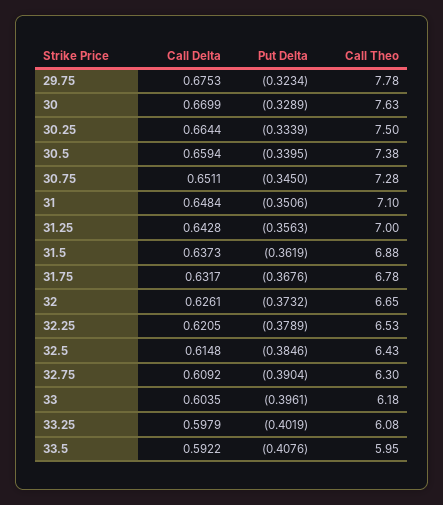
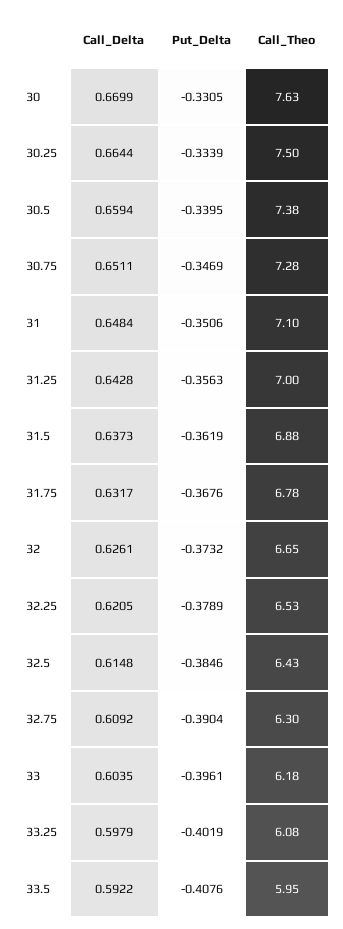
Call Delta, 29.75: 0.6753 -> none
Put Delta, 29.75: -0.3234 -> none
Call Theo, 29.75: 7.78 -> none
Put Delta, 30: -0.3289 -> -0.3305
Put Delta, 30.75: -0.345 -> -0.3469

